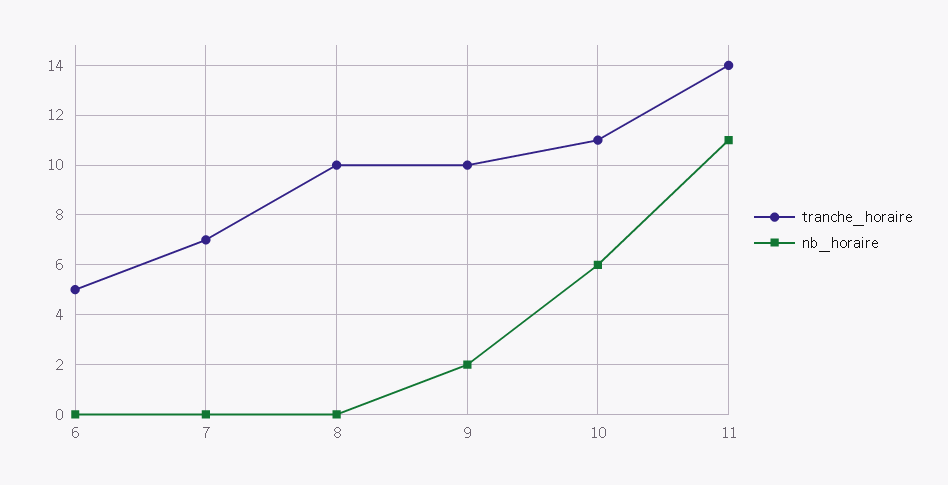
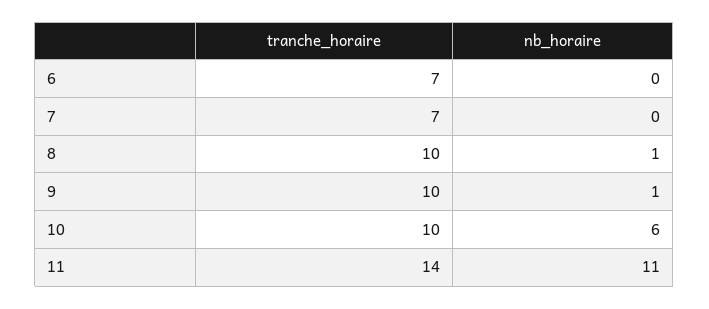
tranche_horaire, 6: 5 -> 7
nb_horaire, 8: 0 -> 1
nb_horaire, 9: 2 -> 1
tranche_horaire, 10: 11 -> 10

